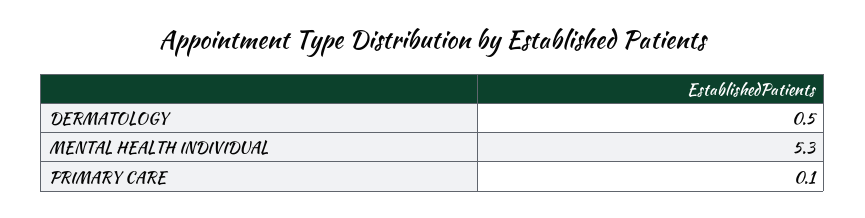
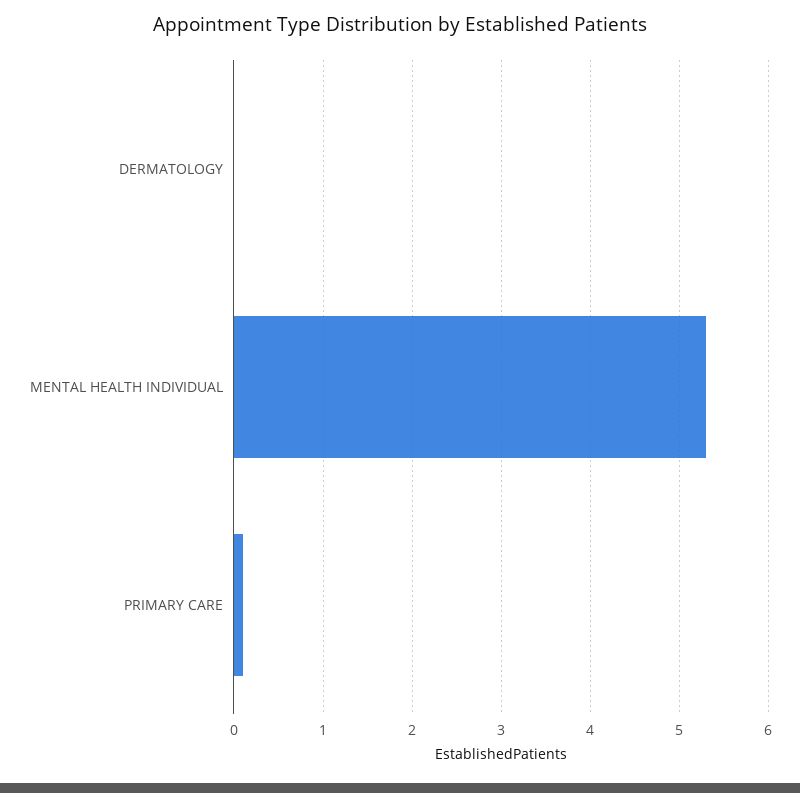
DERMATOLOGY: 0.5 -> 0

